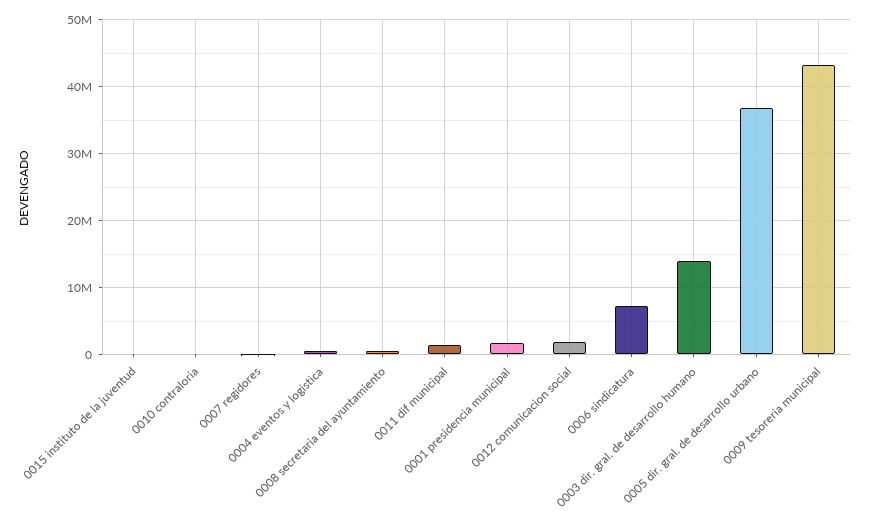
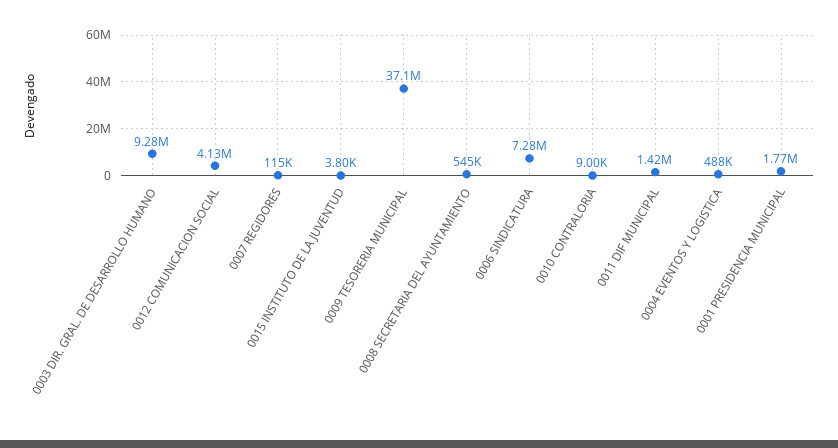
0012 comunicacion social: 2000000 -> 4130000
0003 dir. gral. de desarrollo humano: 14000000 -> 9280000
0005 dir. gral. de desarrollo urbano: 37000000 -> none
0009 tesoreria municipal: 43000000 -> 37100000

